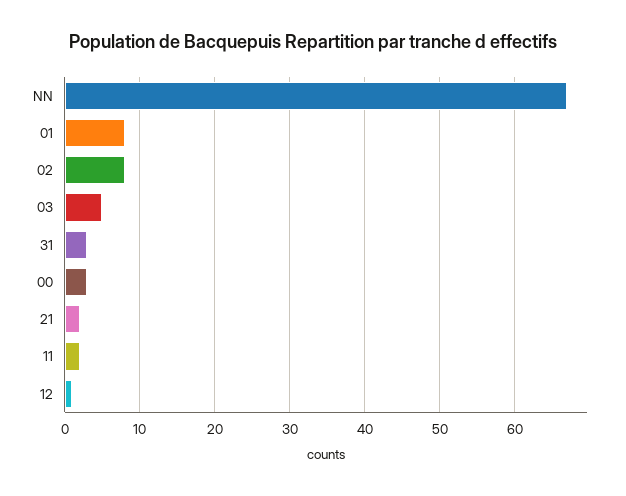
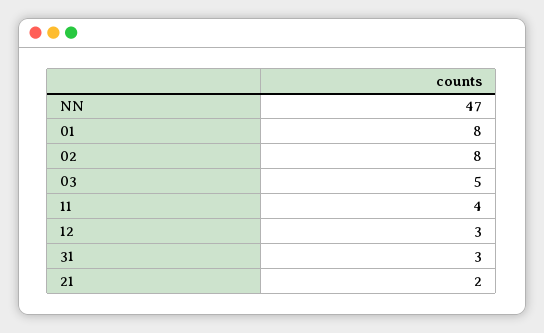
NN: 67 -> 47
00: 3 -> none
11: 2 -> 4
12: 1 -> 3

